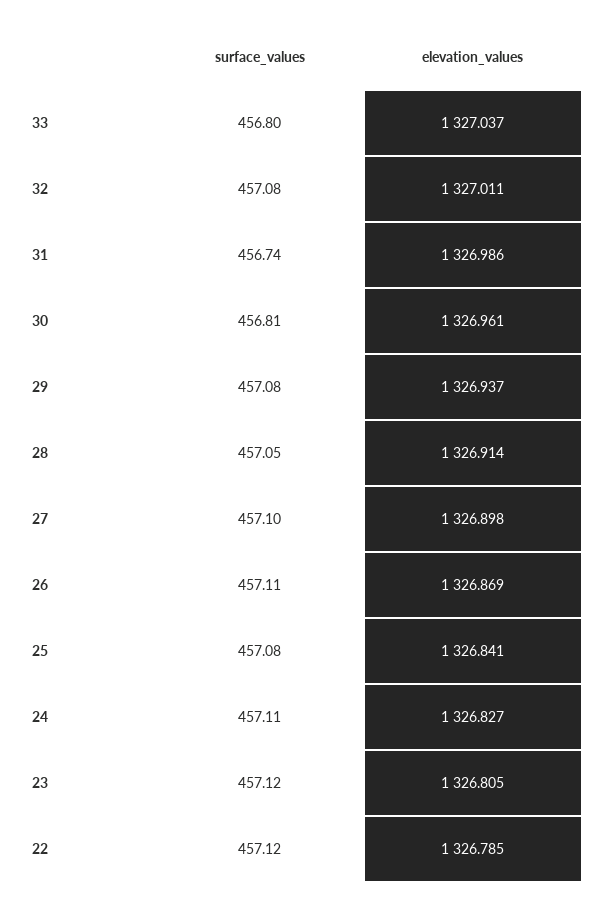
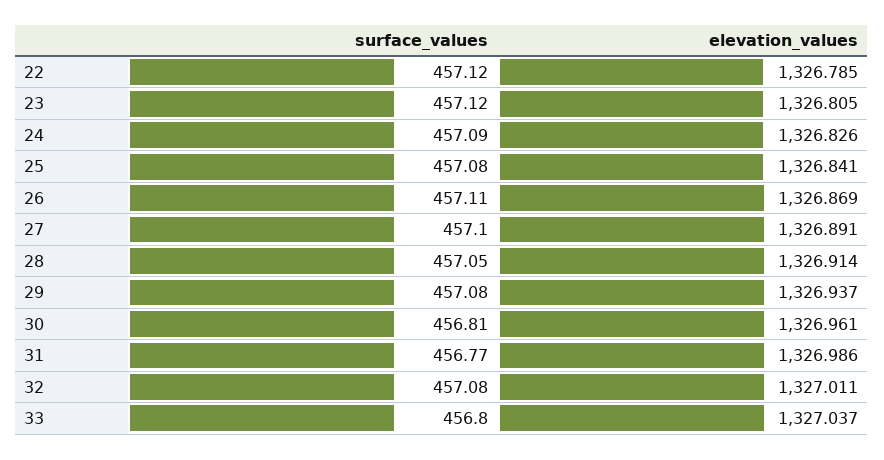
surface_values, 31: 456.74 -> 456.77
elevation_values, 27: 1326.898 -> 1326.891
surface_values, 24: 457.11 -> 457.09
elevation_values, 24: 1326.827 -> 1326.826

